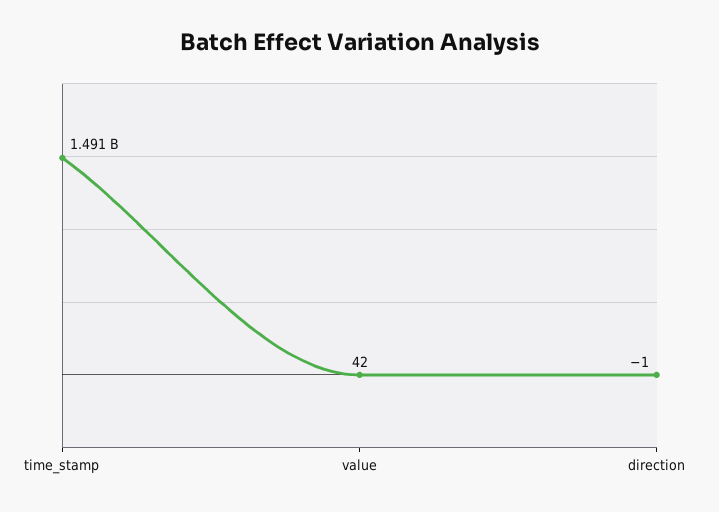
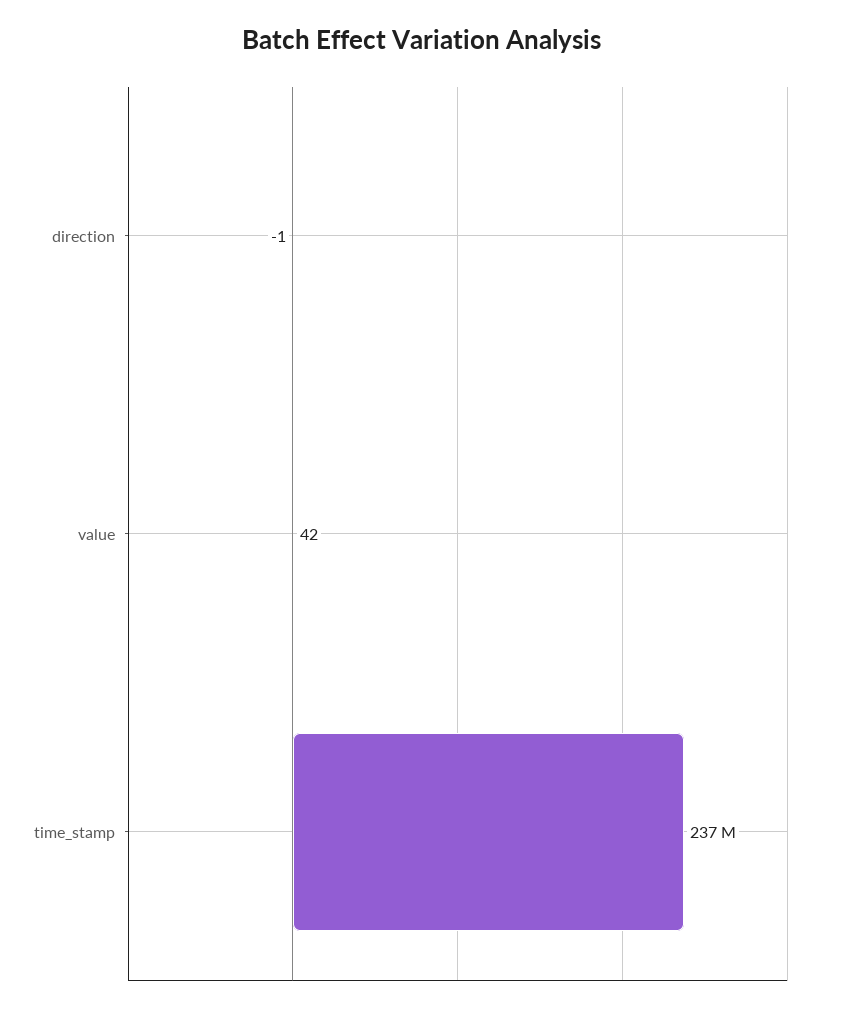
time_stamp: 1491000000 -> 237000000

